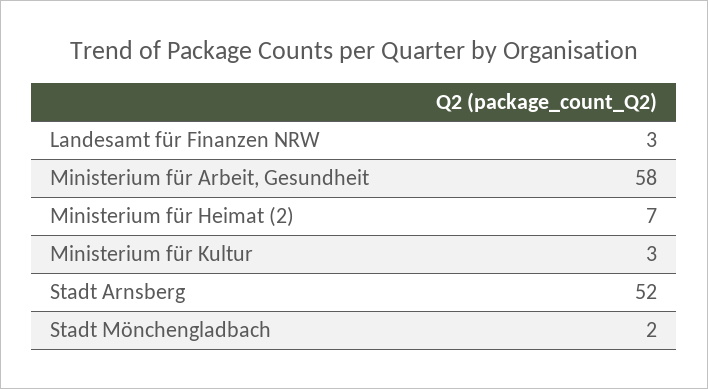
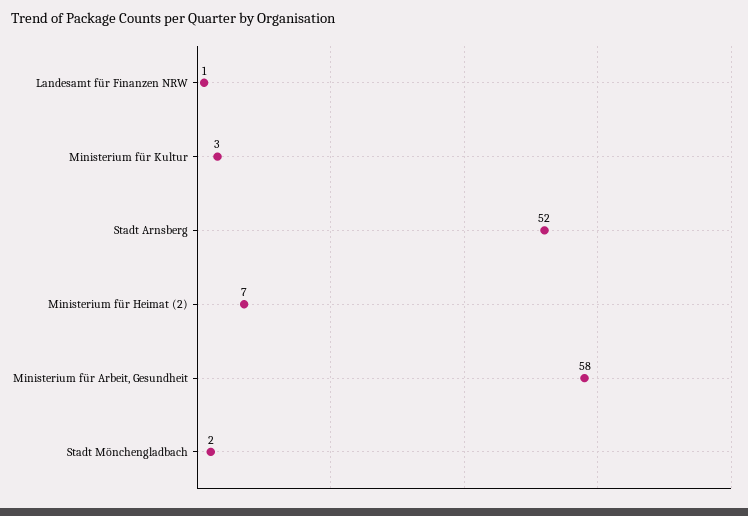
Landesamt für Finanzen NRW: 3 -> 1

